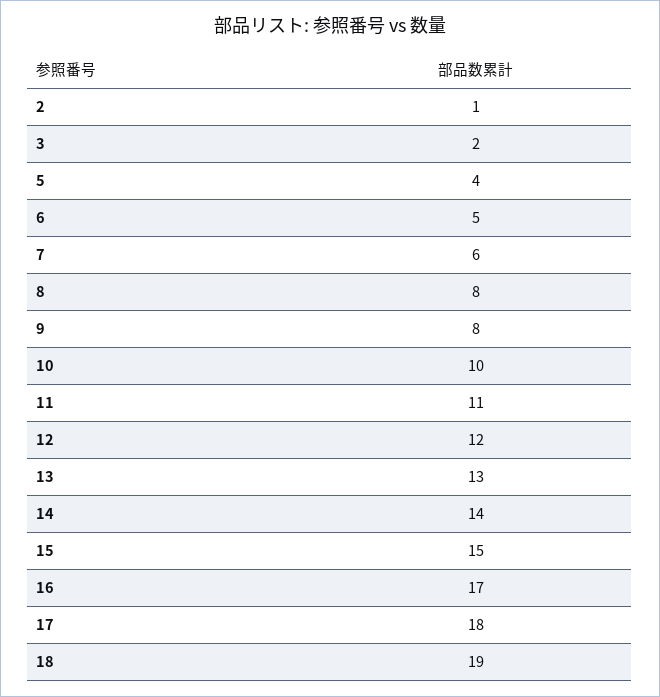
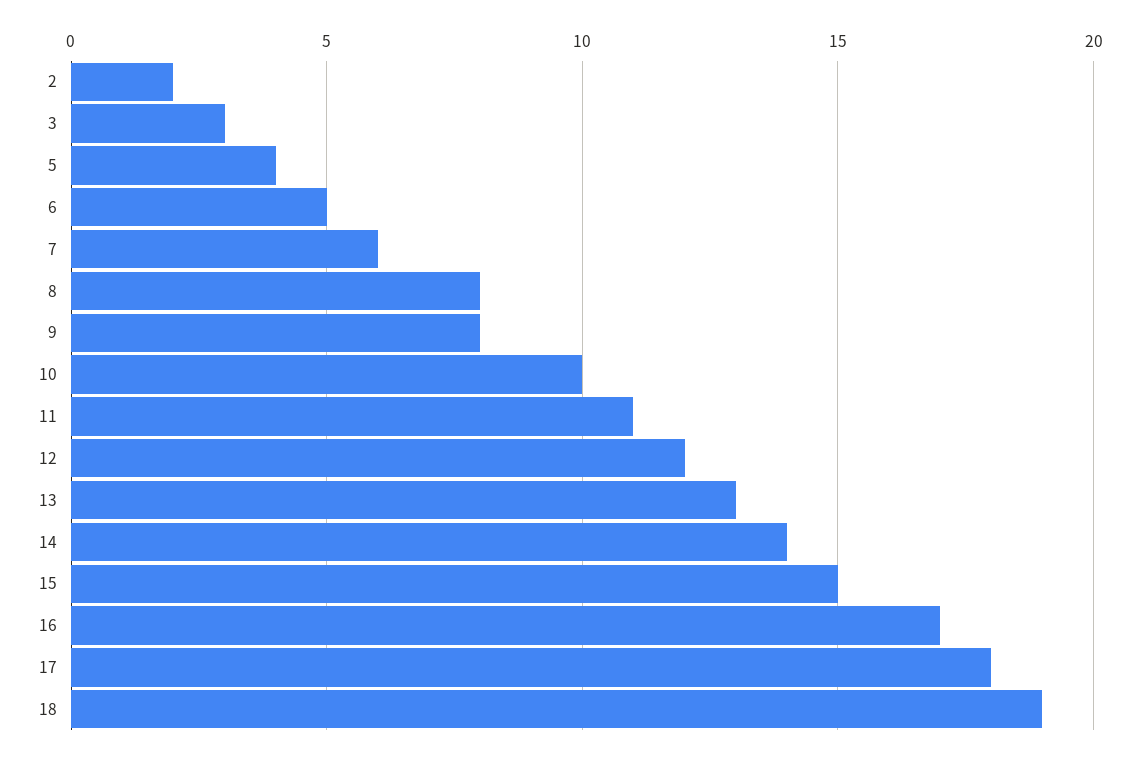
2: 1 -> 2
3: 2 -> 3

